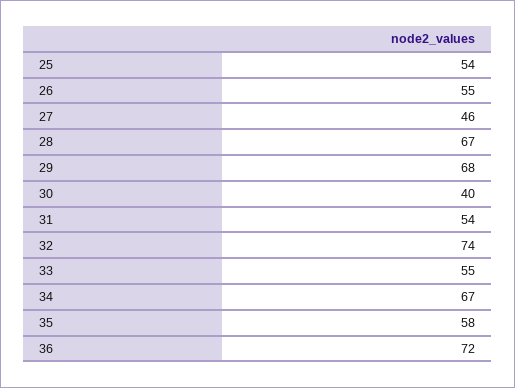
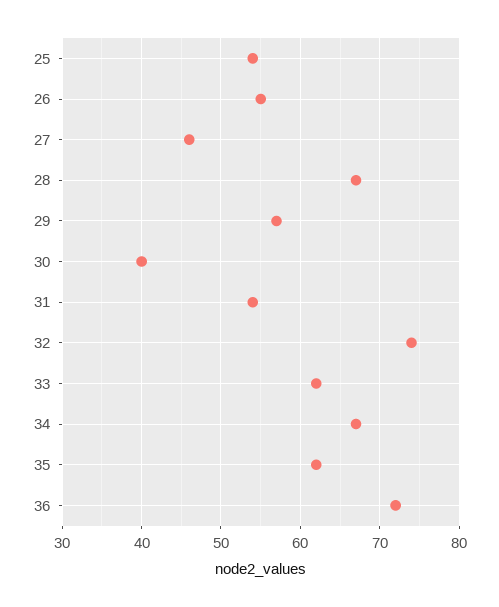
29: 68 -> 57
33: 55 -> 62
35: 58 -> 62

